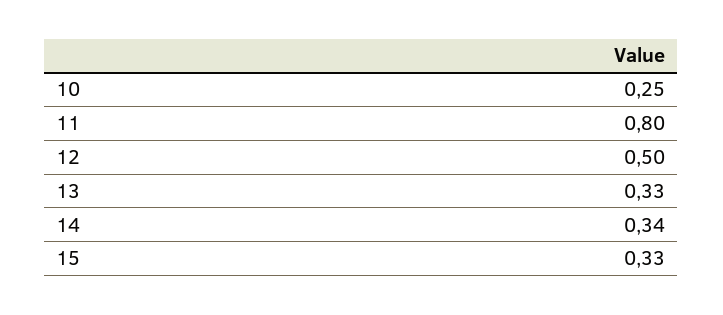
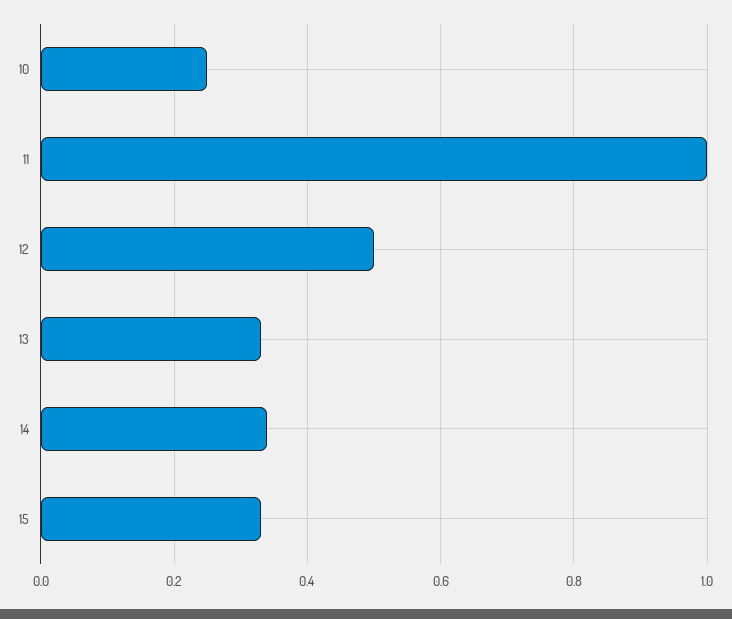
11: 0.8 -> 1

